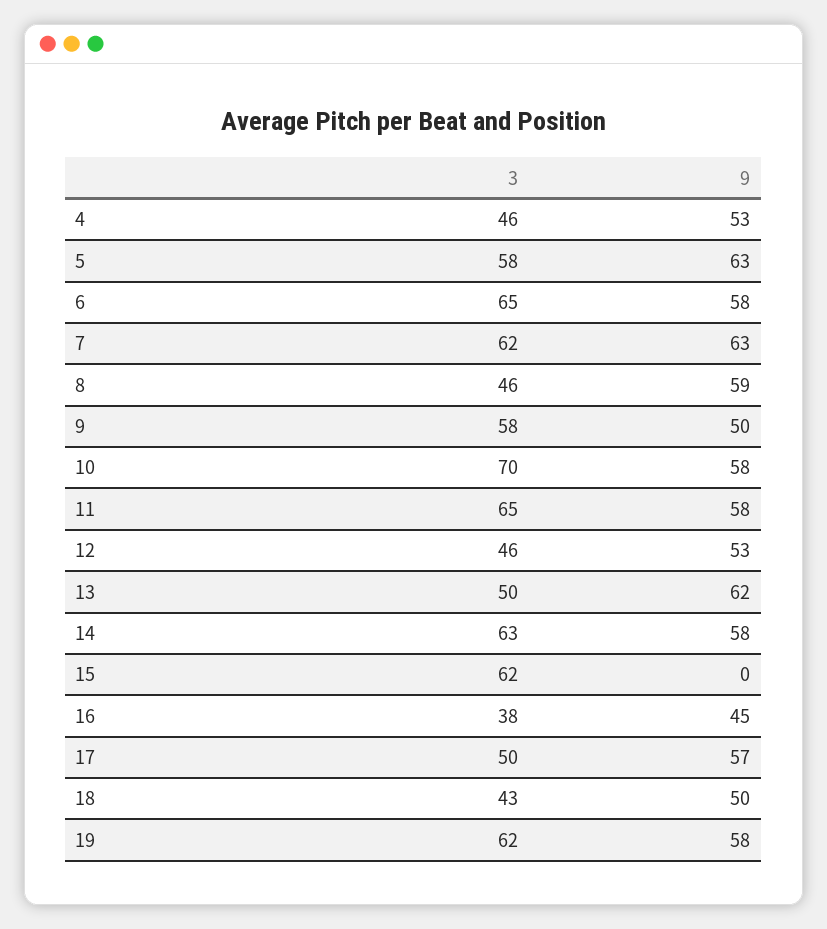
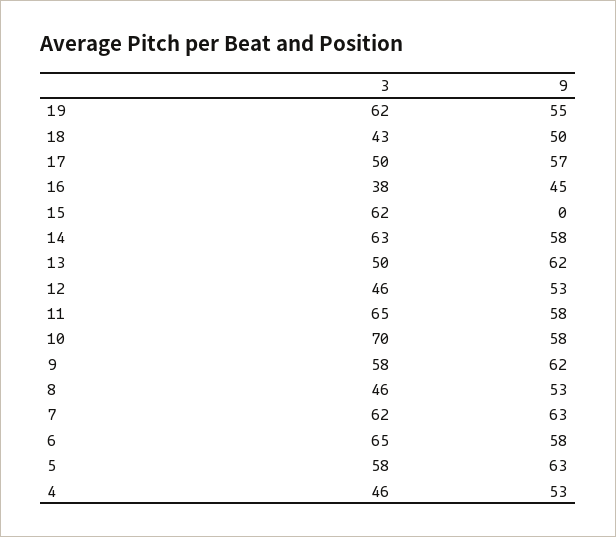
9, 8: 59 -> 53
9, 9: 50 -> 62
9, 19: 58 -> 55

